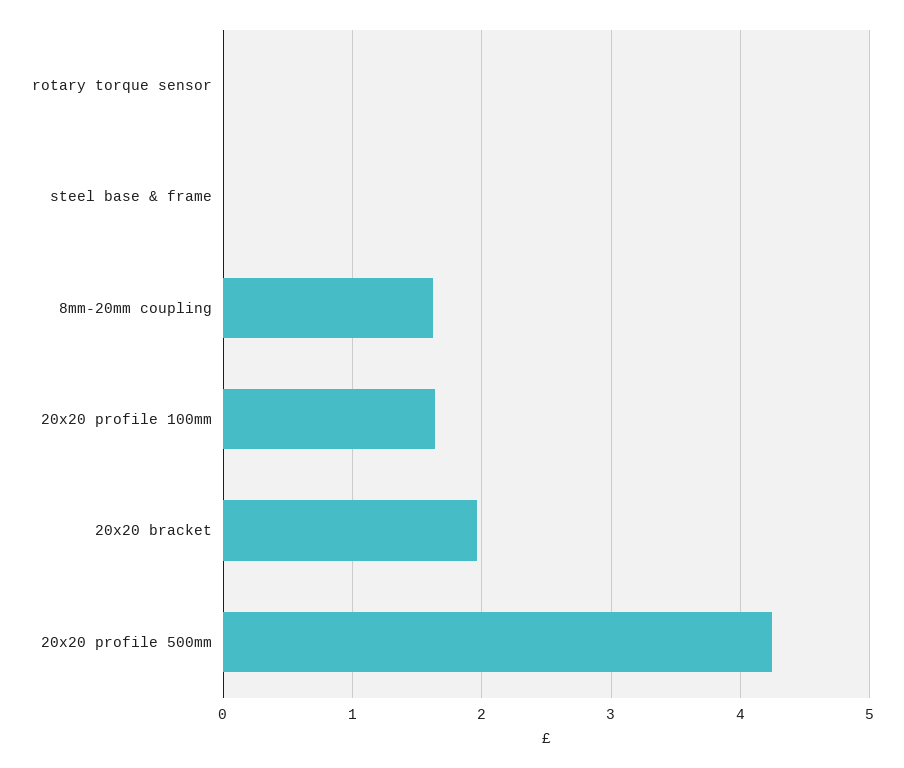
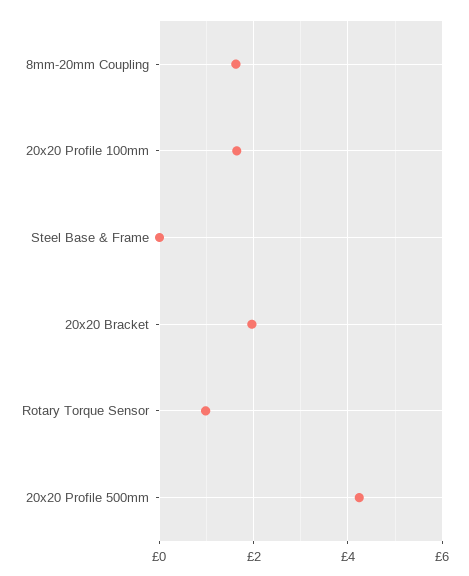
rotary torque sensor: 0 -> 1

